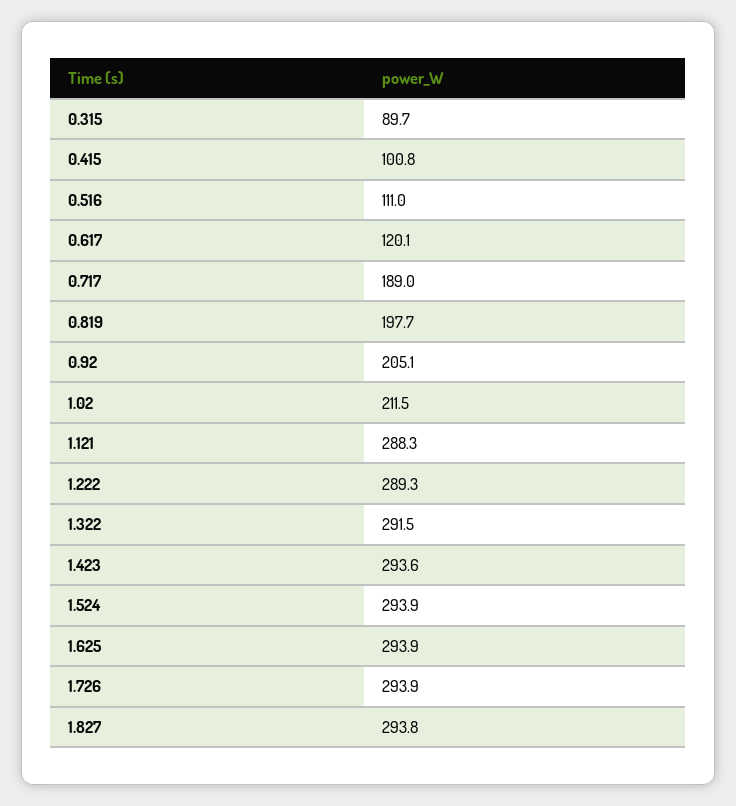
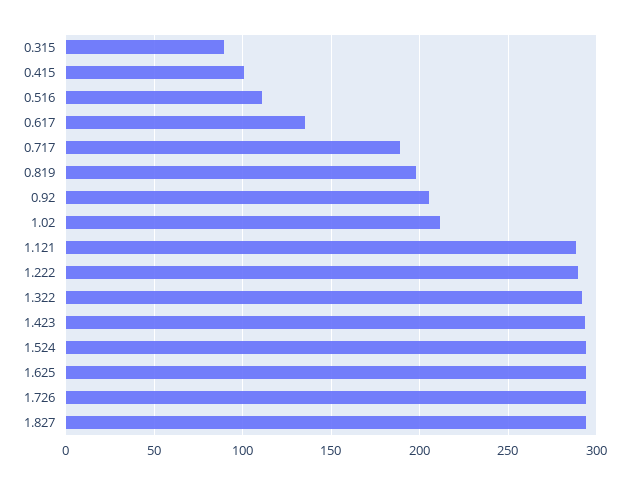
0.617: 120.1 -> 135

